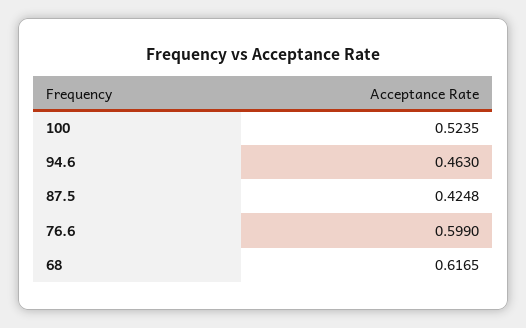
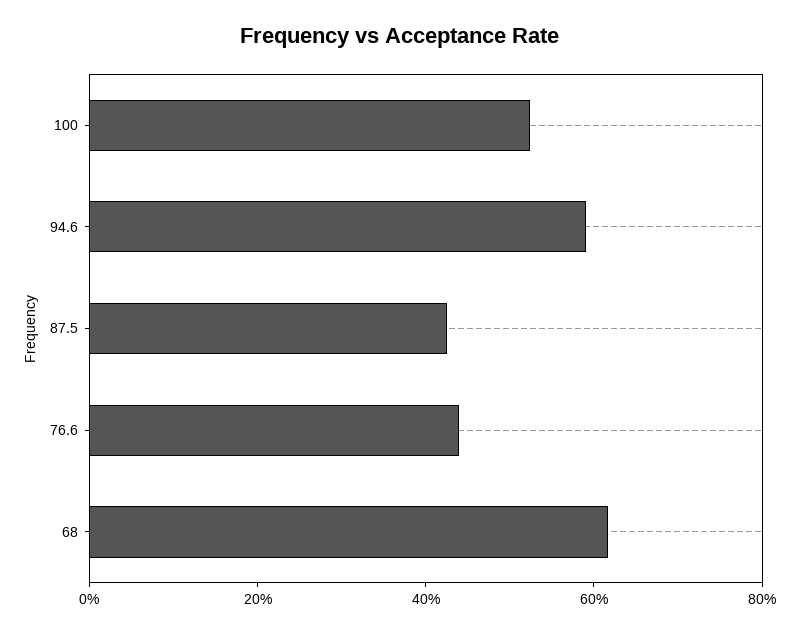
94.6: 0.463 -> 0.6
76.6: 0.599 -> 0.45

